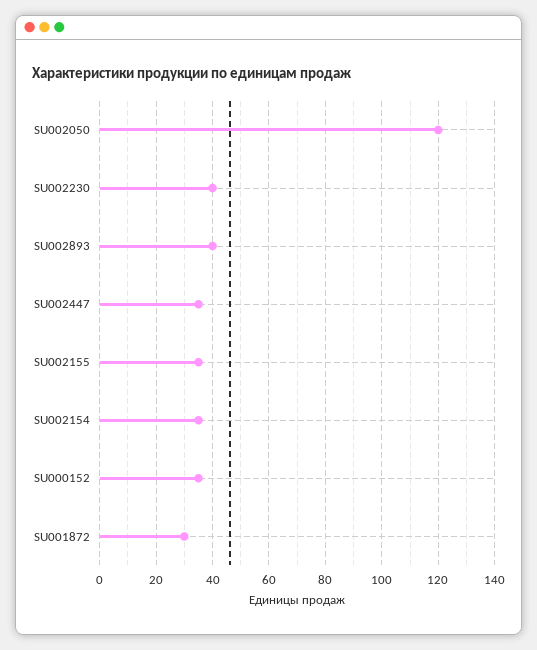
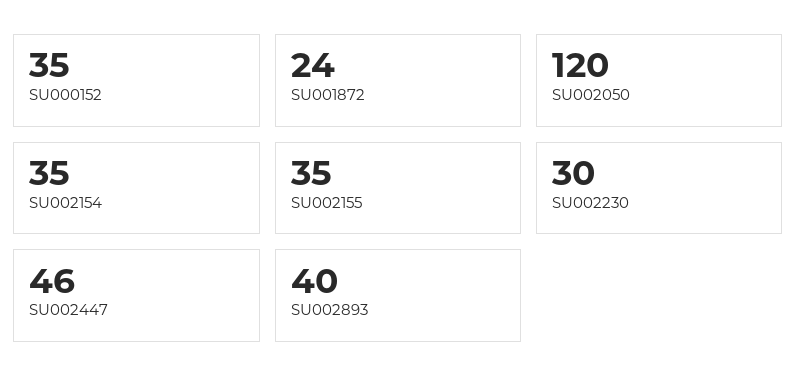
SU002230: 40 -> 30
SU002447: 35 -> 46
SU001872: 30 -> 24

